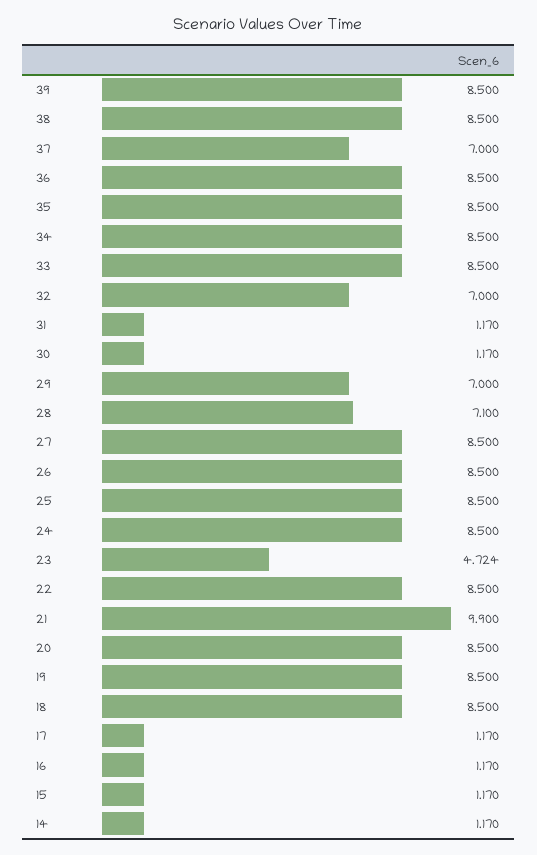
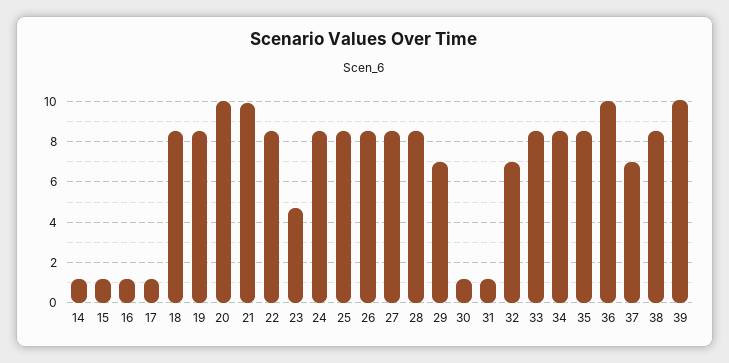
39: 8.5 -> 10
36: 8.5 -> 10
28: 7.1 -> 8.5
20: 8.5 -> 10

